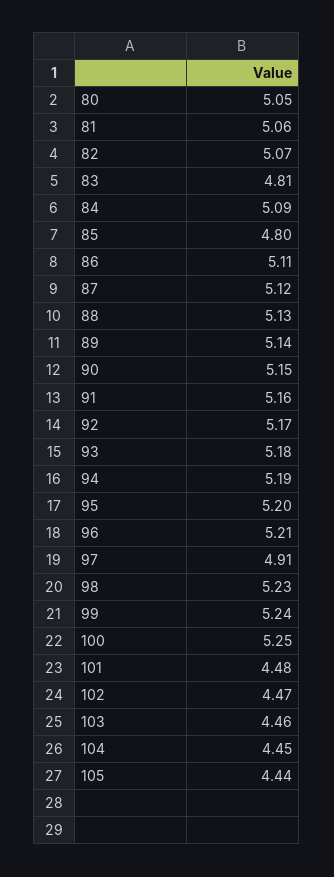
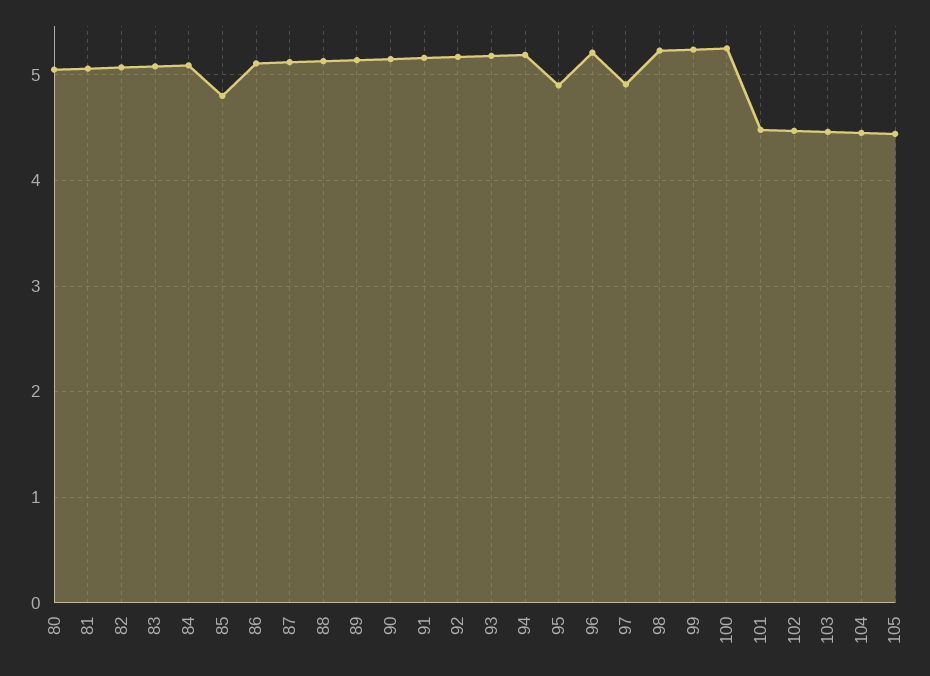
83: 4.81 -> 5.1
95: 5.2 -> 4.9

